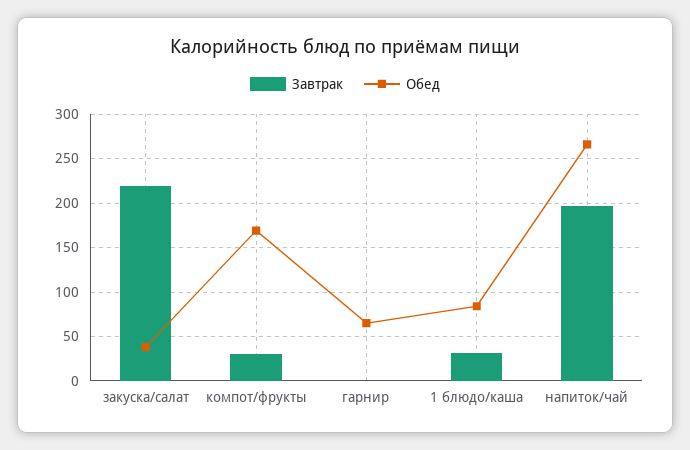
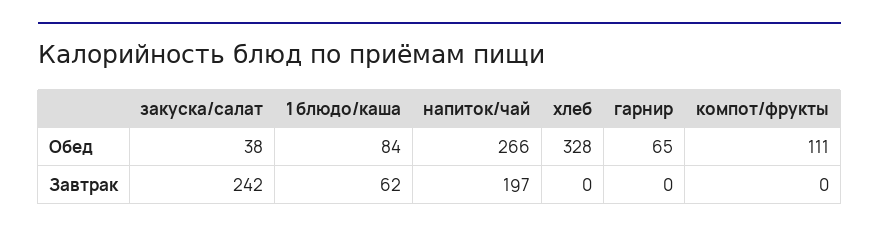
Завтрак, закуска/салат: 220 -> 242
Завтрак, компот/фрукты: 30 -> 0
Обед, компот/фрукты: 170 -> 111
Завтрак, 1 блюдо/каша: 30 -> 62
Обед, хлеб: none -> 328
Завтрак, хлеб: none -> 0

